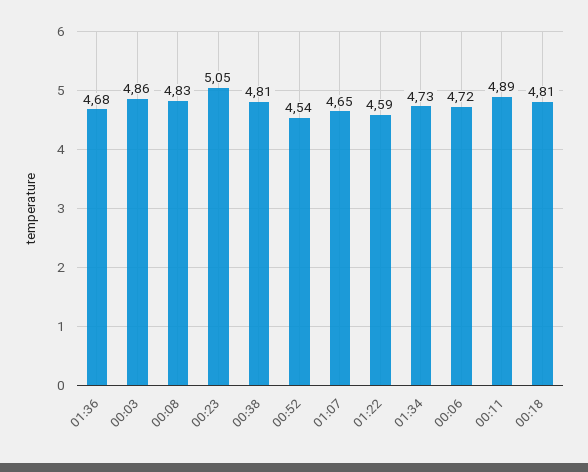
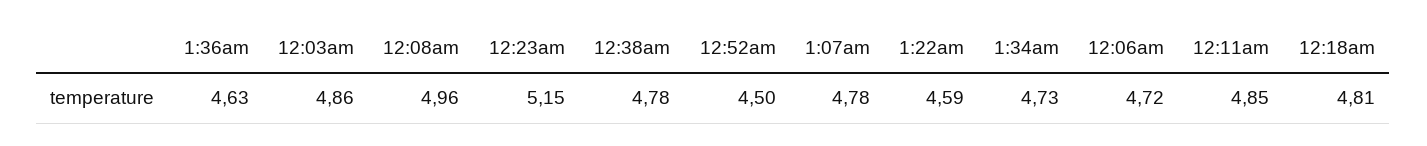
01:36: 4.68 -> 4.63
00:08: 4.83 -> 4.96
00:23: 5.05 -> 5.15
00:38: 4.81 -> 4.78
00:52: 4.54 -> 4.5
01:07: 4.65 -> 4.78
00:11: 4.89 -> 4.85

